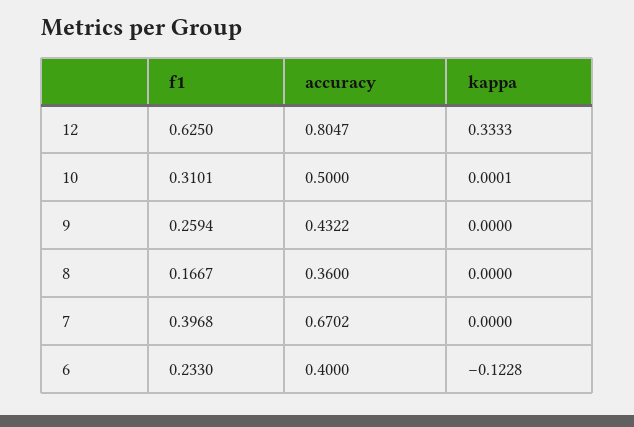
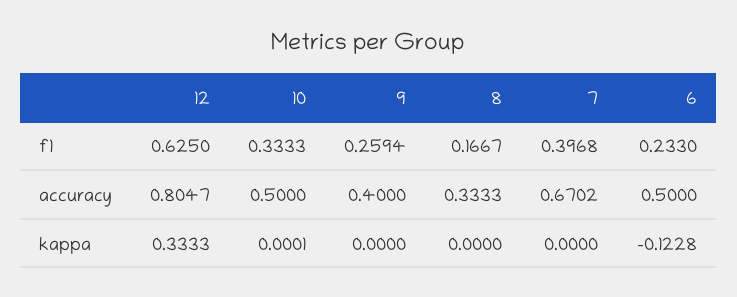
f1, 10: 0.3101 -> 0.3333
accuracy, 9: 0.4322 -> 0.4
accuracy, 8: 0.36 -> 0.3333
accuracy, 6: 0.4 -> 0.5

